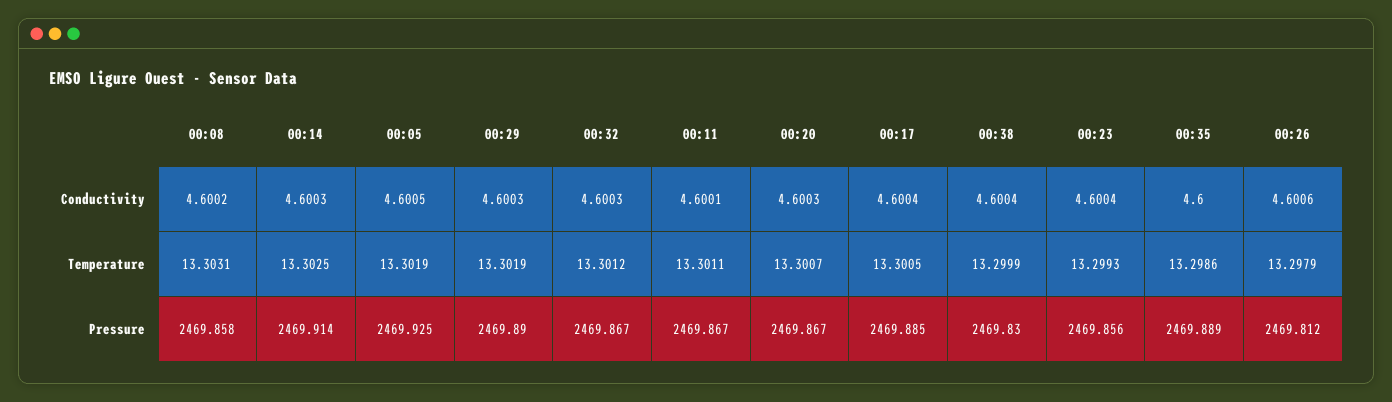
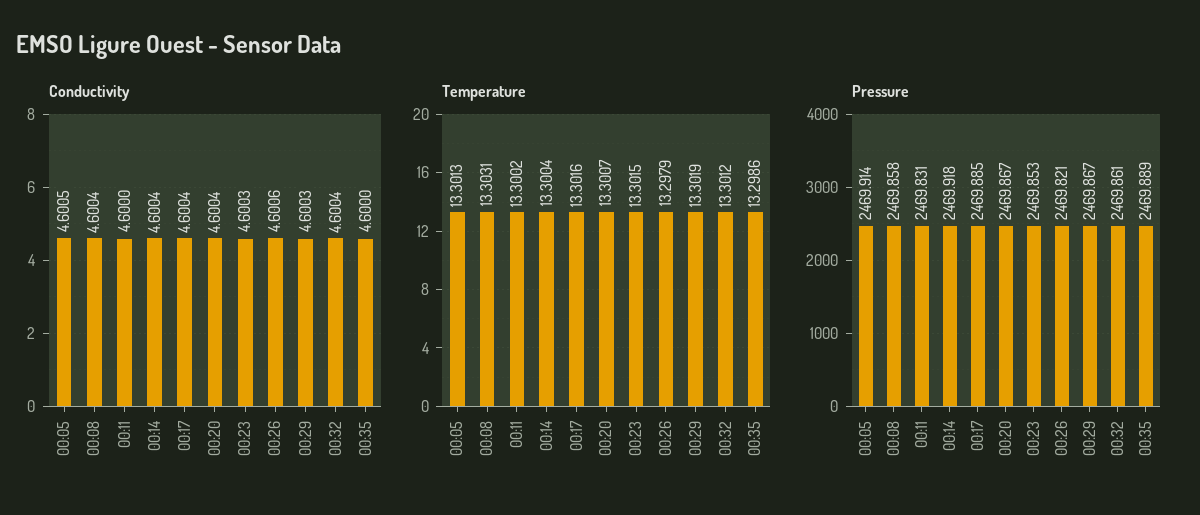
Conductivity, 00:08: 4.6002 -> 4.6004
Conductivity, 00:14: 4.6003 -> 4.6004
Conductivity, 00:32: 4.6003 -> 4.6004
Conductivity, 00:11: 4.6001 -> 4.6
Conductivity, 00:20: 4.6003 -> 4.6004
Conductivity, 00:38: 4.6004 -> none
Conductivity, 00:23: 4.6004 -> 4.6003
Temperature, 00:14: 13.3025 -> 13.3004
Temperature, 00:05: 13.3019 -> 13.3013
Temperature, 00:11: 13.3011 -> 13.3002
Temperature, 00:17: 13.3005 -> 13.3016
Temperature, 00:38: 13.2999 -> none
Temperature, 00:23: 13.2993 -> 13.3015
Pressure, 00:14: 2469.914 -> 2469.918
Pressure, 00:05: 2469.925 -> 2469.914
Pressure, 00:29: 2469.89 -> 2469.867
Pressure, 00:32: 2469.867 -> 2469.861
Pressure, 00:11: 2469.867 -> 2469.831
Pressure, 00:38: 2469.83 -> none
Pressure, 00:23: 2469.856 -> 2469.853
Pressure, 00:26: 2469.812 -> 2469.821

